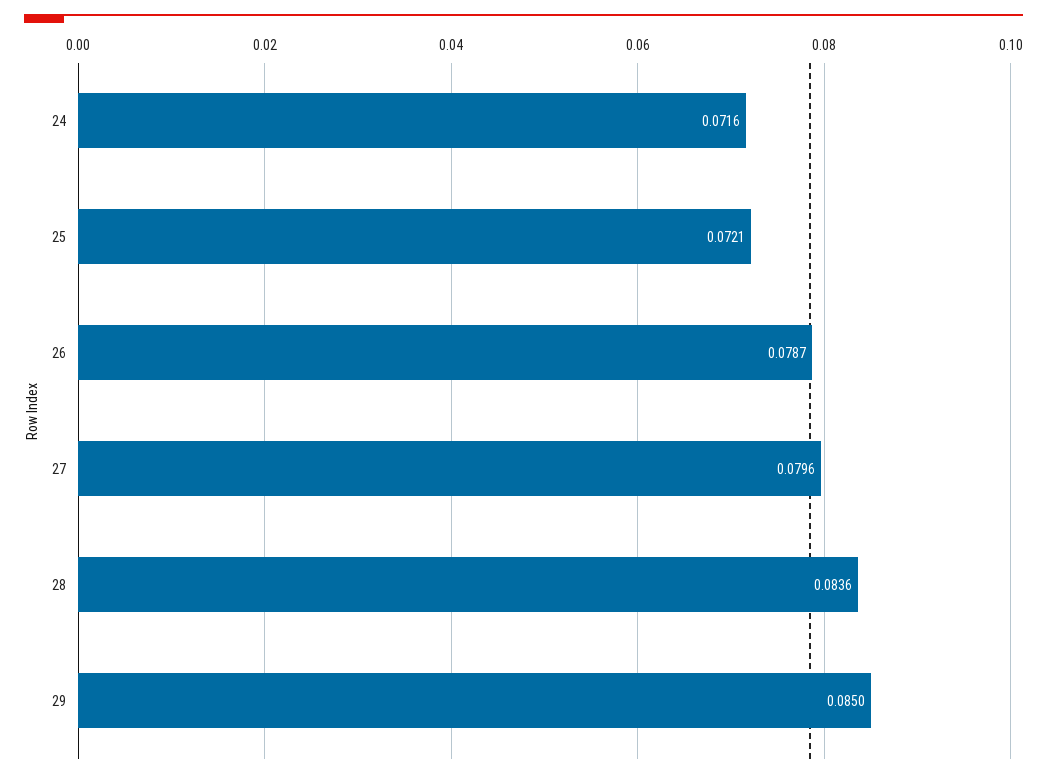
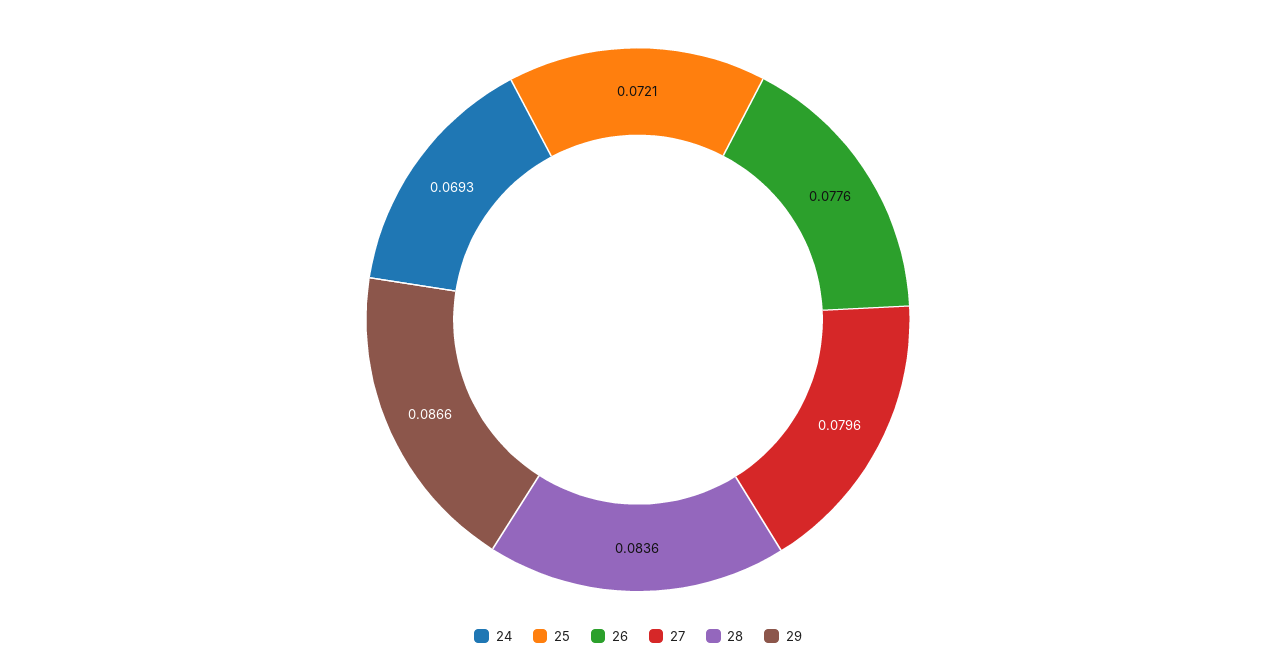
24: 0.0716 -> 0.0693
26: 0.0787 -> 0.0776
29: 0.085 -> 0.0866

